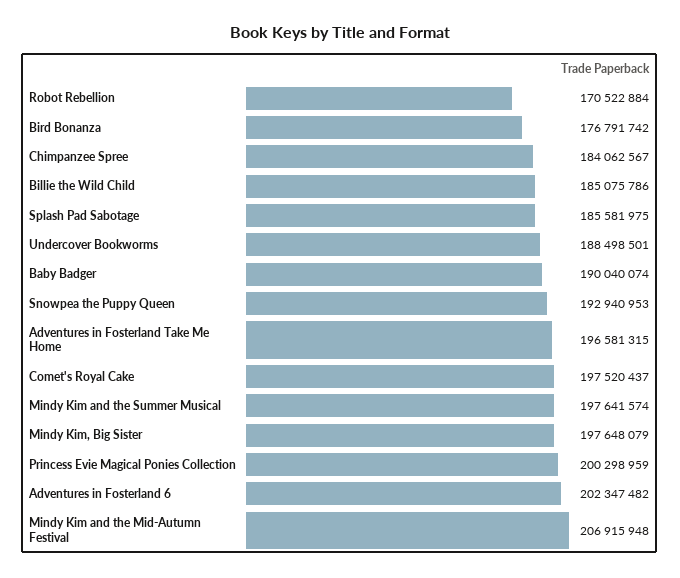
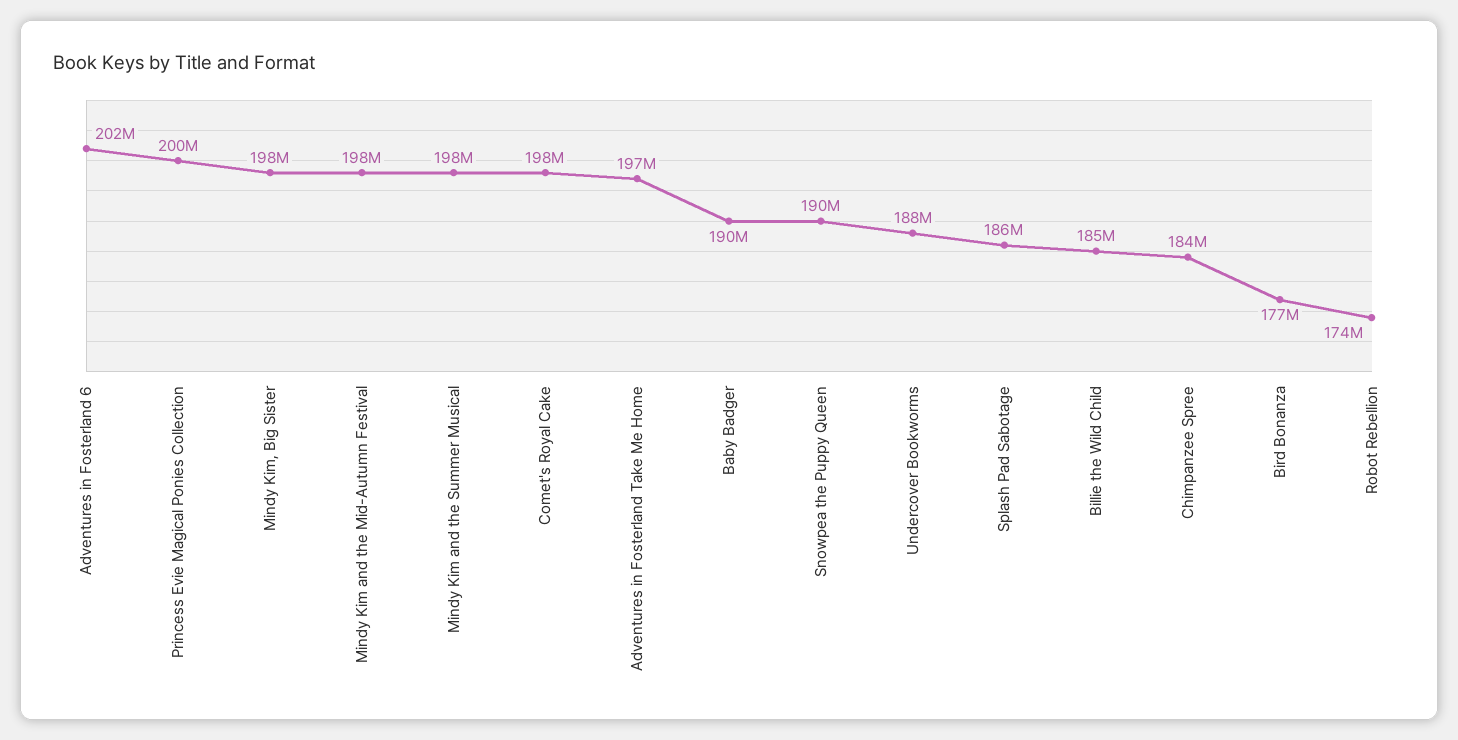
Robot Rebellion: 170522884 -> 174000000
Snowpea the Puppy Queen: 192940953 -> 190000000
Mindy Kim and the Mid-Autumn Festival: 206915948 -> 198000000

